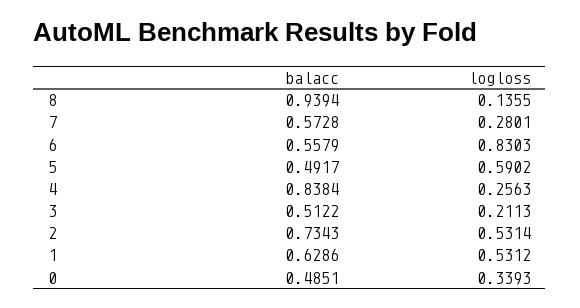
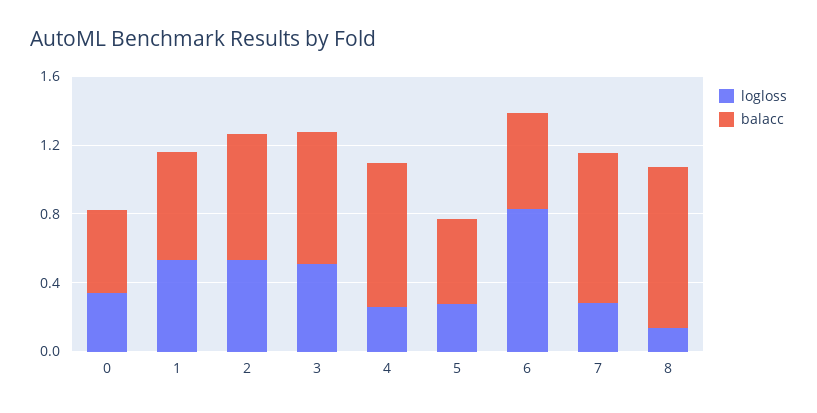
balacc, 7: 0.5728 -> 0.9
logloss, 5: 0.5902 -> 0.3
balacc, 3: 0.5122 -> 0.8
logloss, 3: 0.2113 -> 0.5

